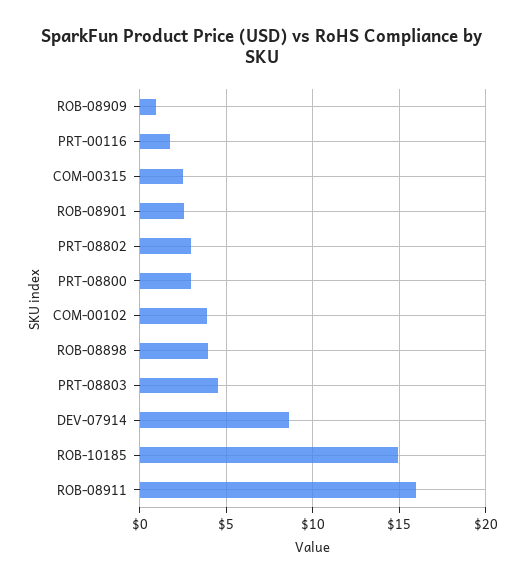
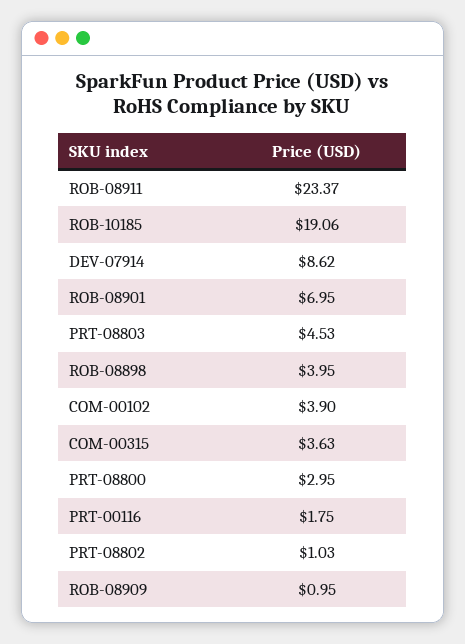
COM-00315: 2.5 -> 3.63
ROB-08901: 2.5 -> 6.95
PRT-08802: 3 -> 1.03
ROB-10185: 15 -> 19.06
ROB-08911: 16 -> 23.37

